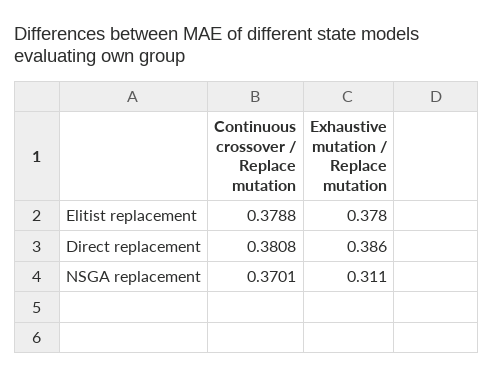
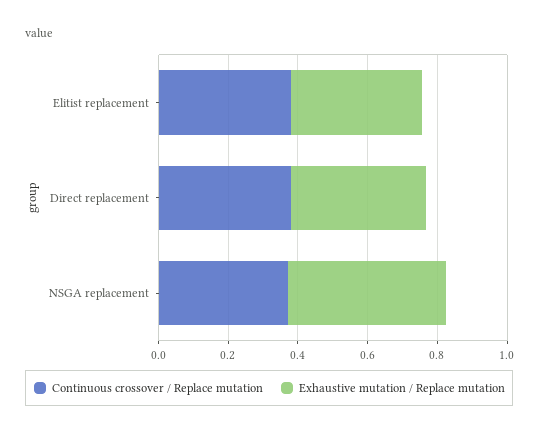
Exhaustive mutation / Replace mutation, NSGA replacement: 0.311 -> 0.45

